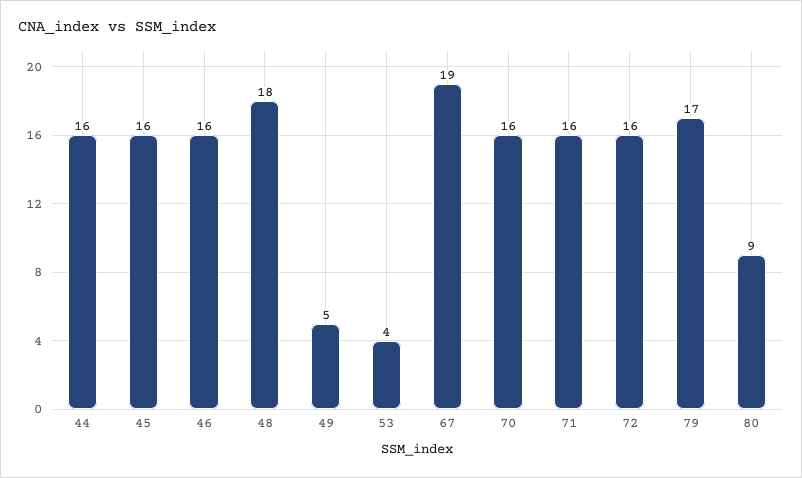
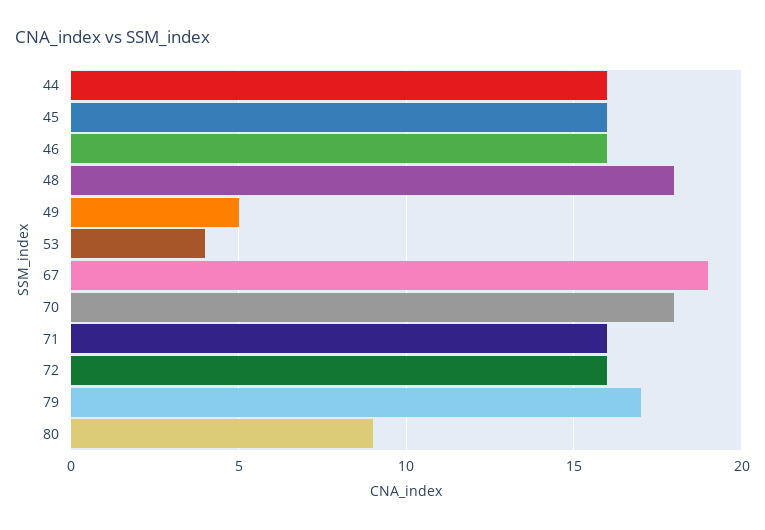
70: 16 -> 18

